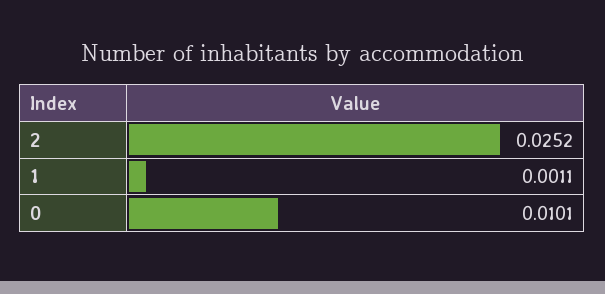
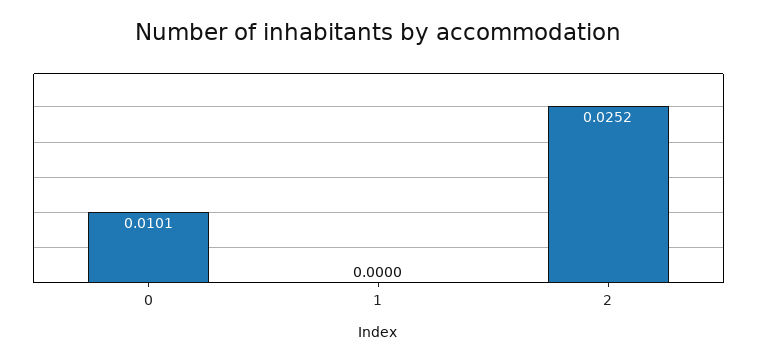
1: 0.0011 -> 0

